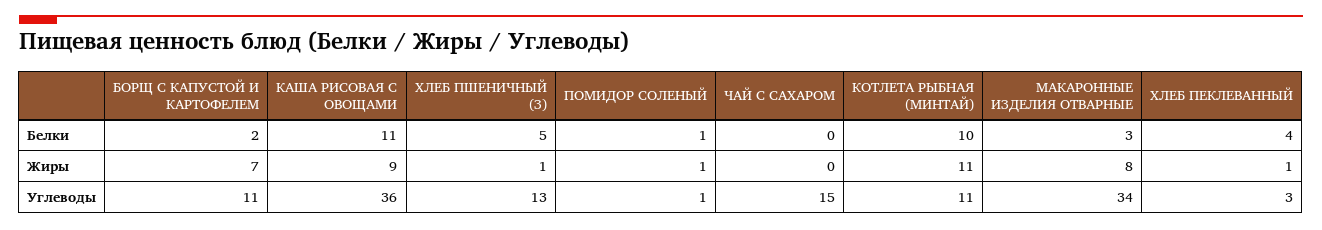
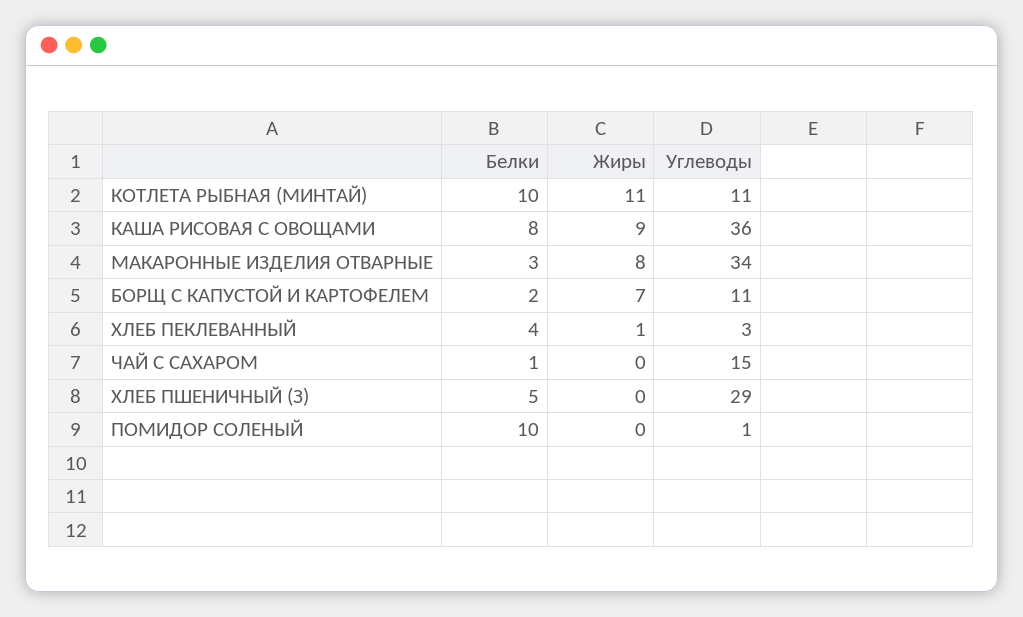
КАША РИСОВАЯ С ОВОЩАМИ, Белки: 11 -> 8
ПОМИДОР СОЛЕНЫЙ, Белки: 1 -> 10
ЧАЙ С САХАРОМ, Белки: 0 -> 1
ХЛЕБ ПШЕНИЧНЫЙ (З), Жиры: 1 -> 0
ПОМИДОР СОЛЕНЫЙ, Жиры: 1 -> 0
ХЛЕБ ПШЕНИЧНЫЙ (З), Углеводы: 13 -> 29

